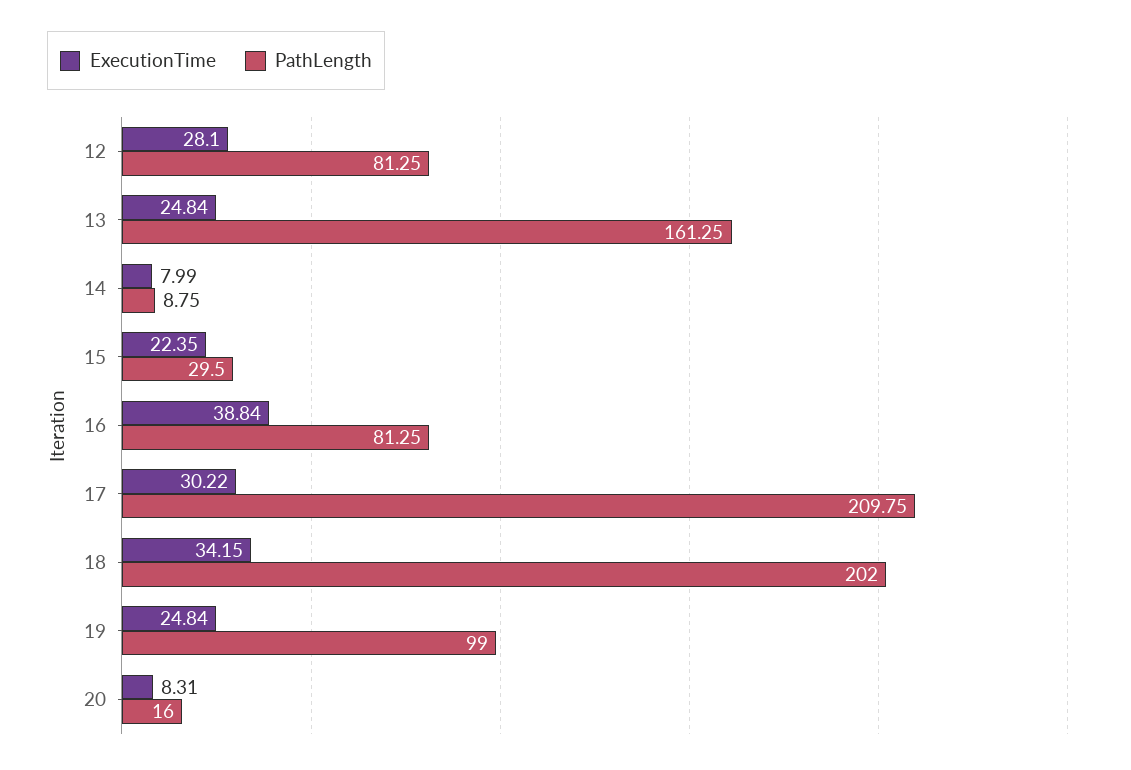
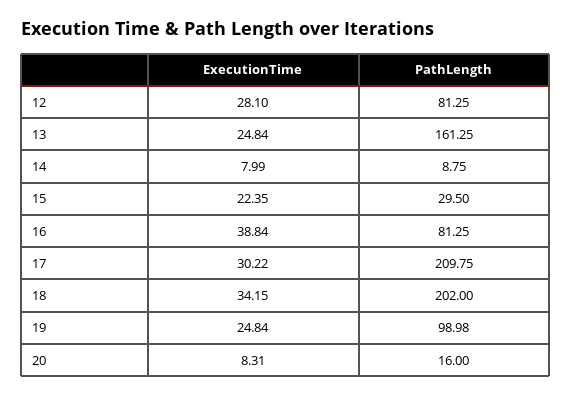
PathLength, 19: 99 -> 98.98

